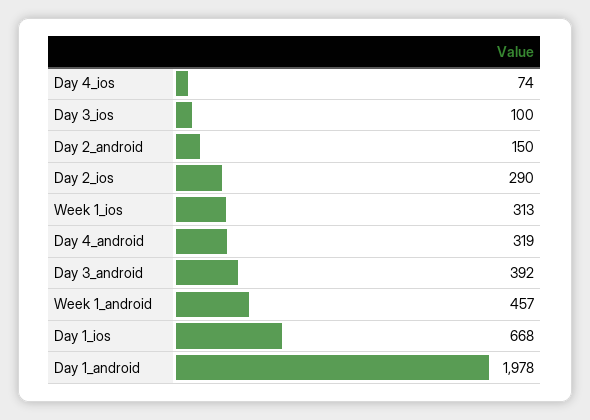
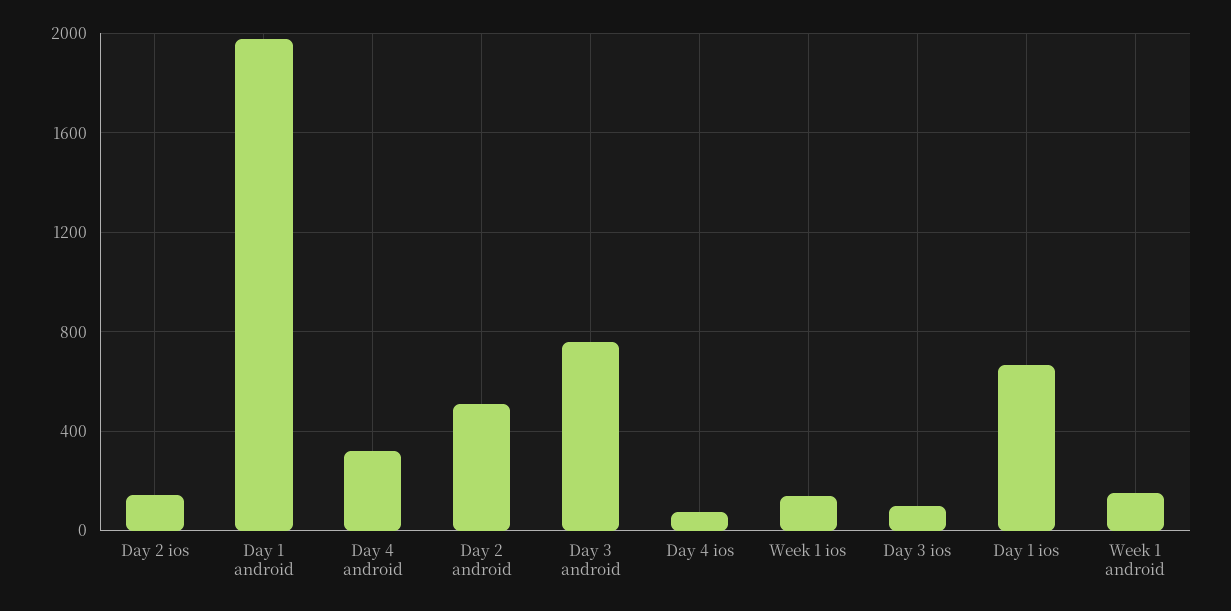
Day 2_android: 150 -> 500
Day 2_ios: 290 -> 150
Week 1_ios: 313 -> 150
Day 3_android: 392 -> 750
Week 1_android: 457 -> 150

